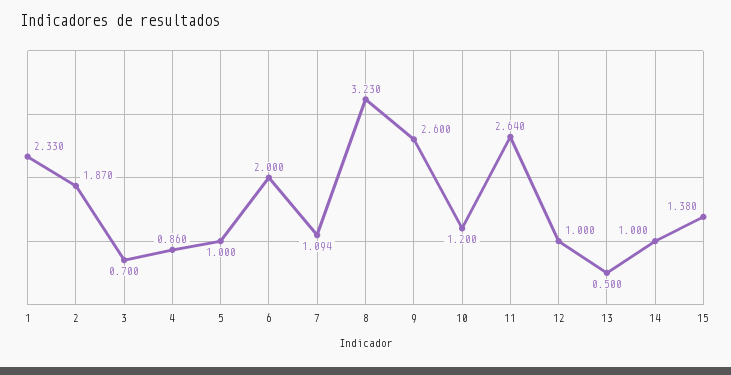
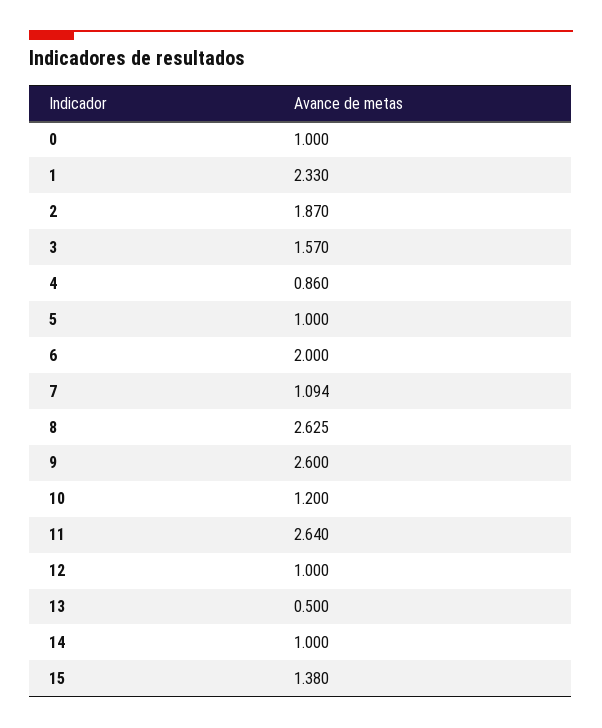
3: 0.7 -> 1.57
8: 3.23 -> 2.625
0: none -> 1

